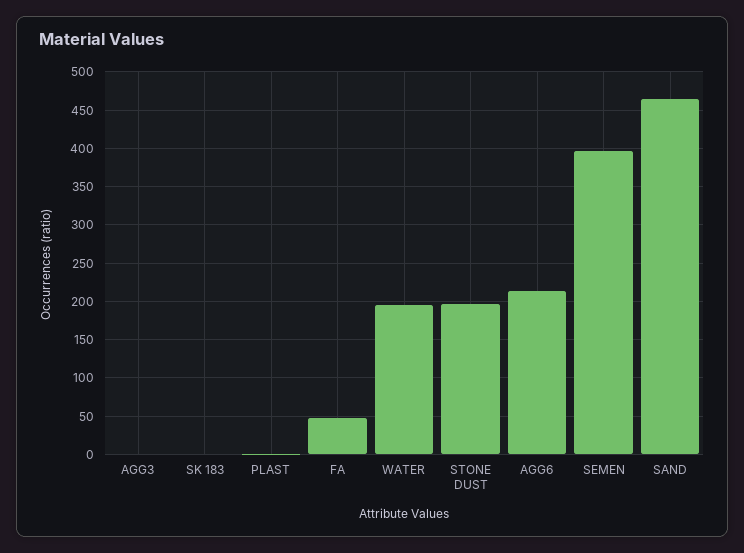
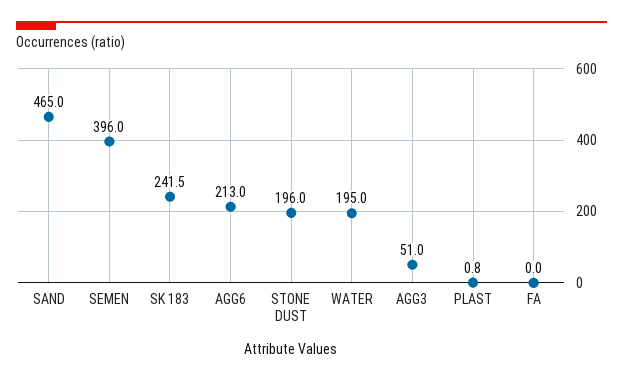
AGG3: 0 -> 51
SK 183: 0 -> 241.5
FA: 50 -> 0

